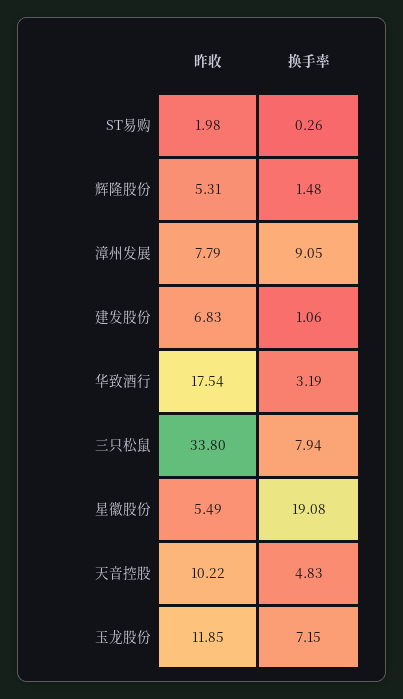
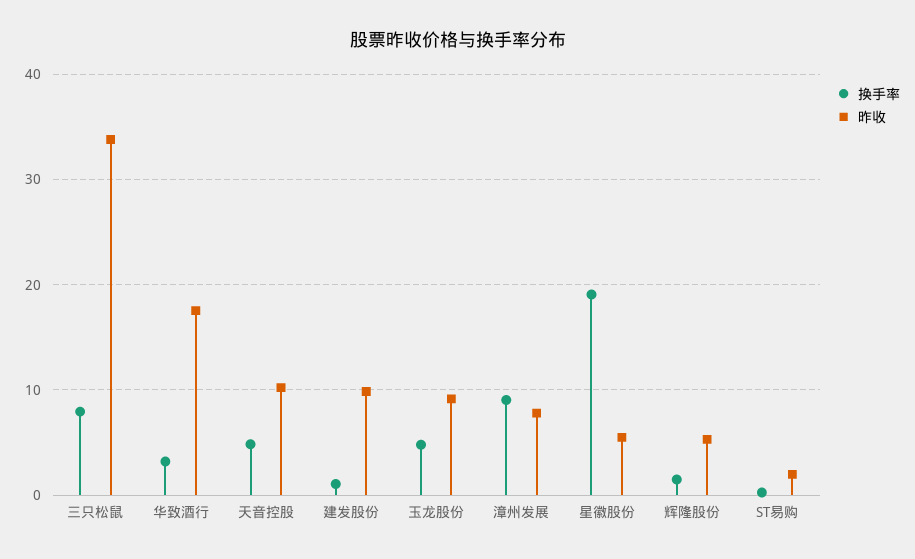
昨收, 建发股份: 6.83 -> 10
昨收, 玉龙股份: 11.85 -> 9
换手率, 玉龙股份: 7.15 -> 5

